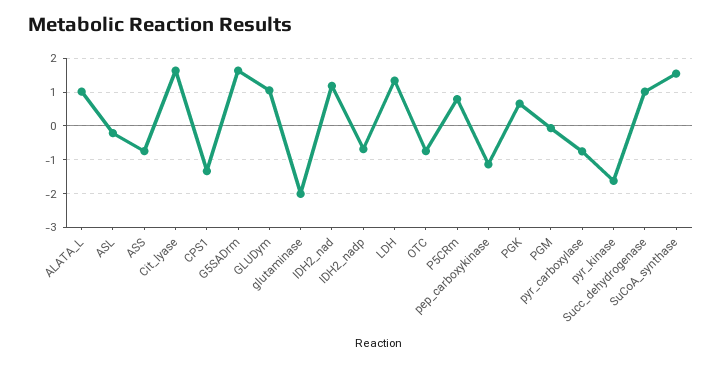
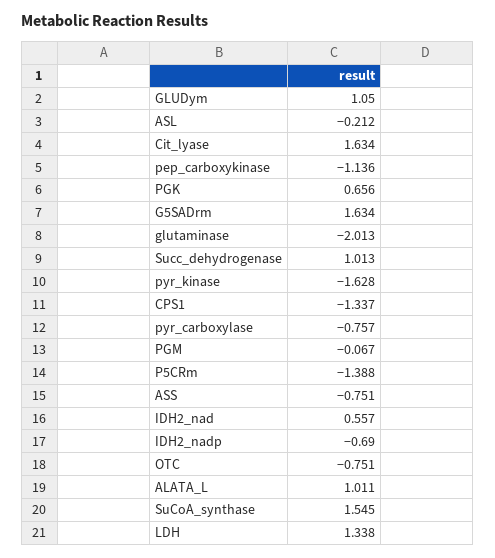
IDH2_nad: 1.2 -> 0.557
P5CRm: 0.8 -> -1.388

